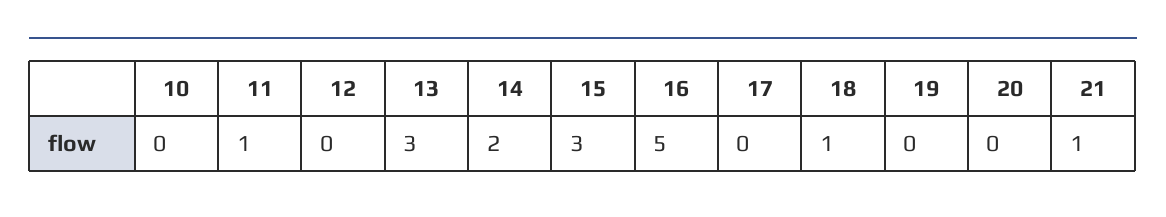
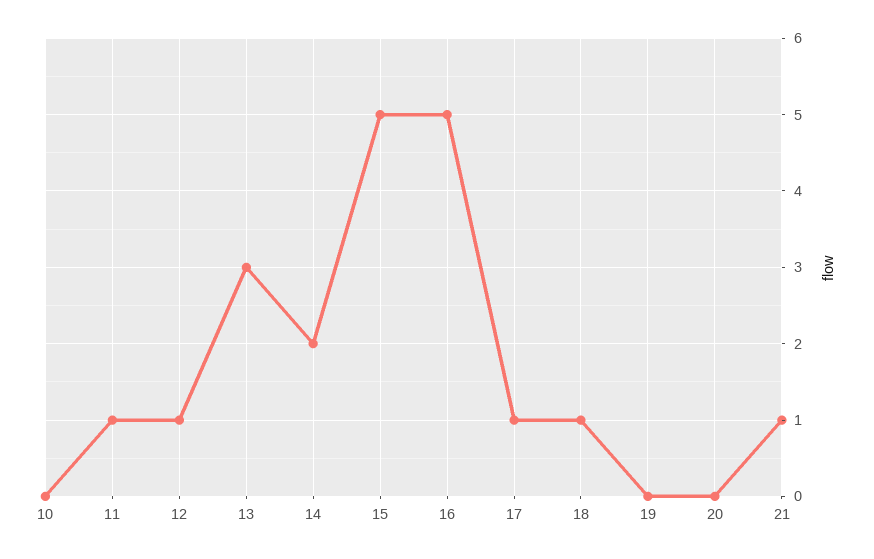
12: 0 -> 1
15: 3 -> 5
17: 0 -> 1

